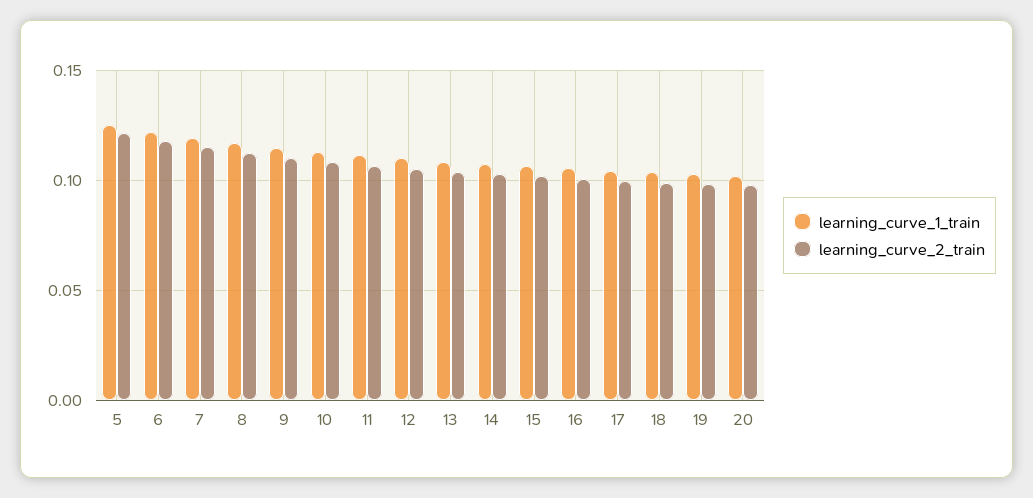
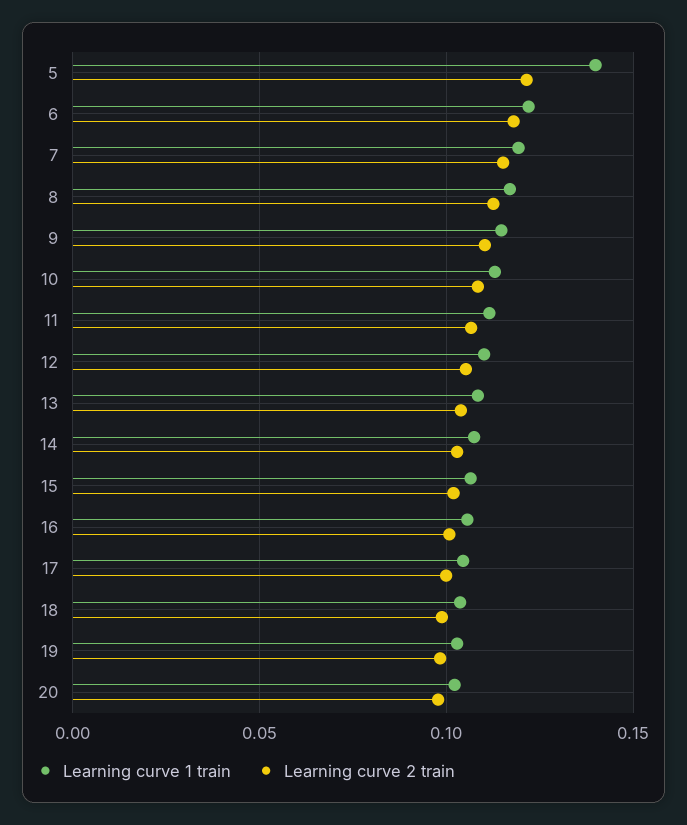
learning_curve_1_train, 5: 0.125 -> 0.14

